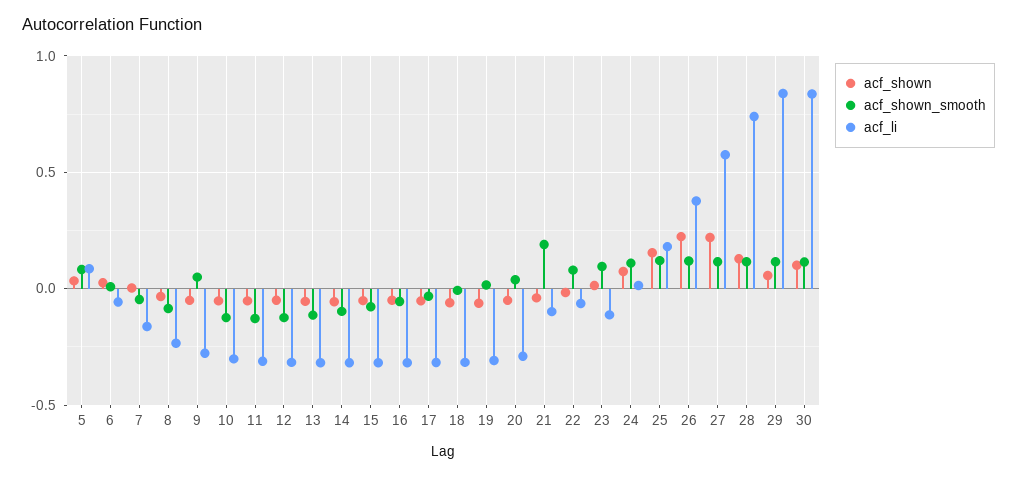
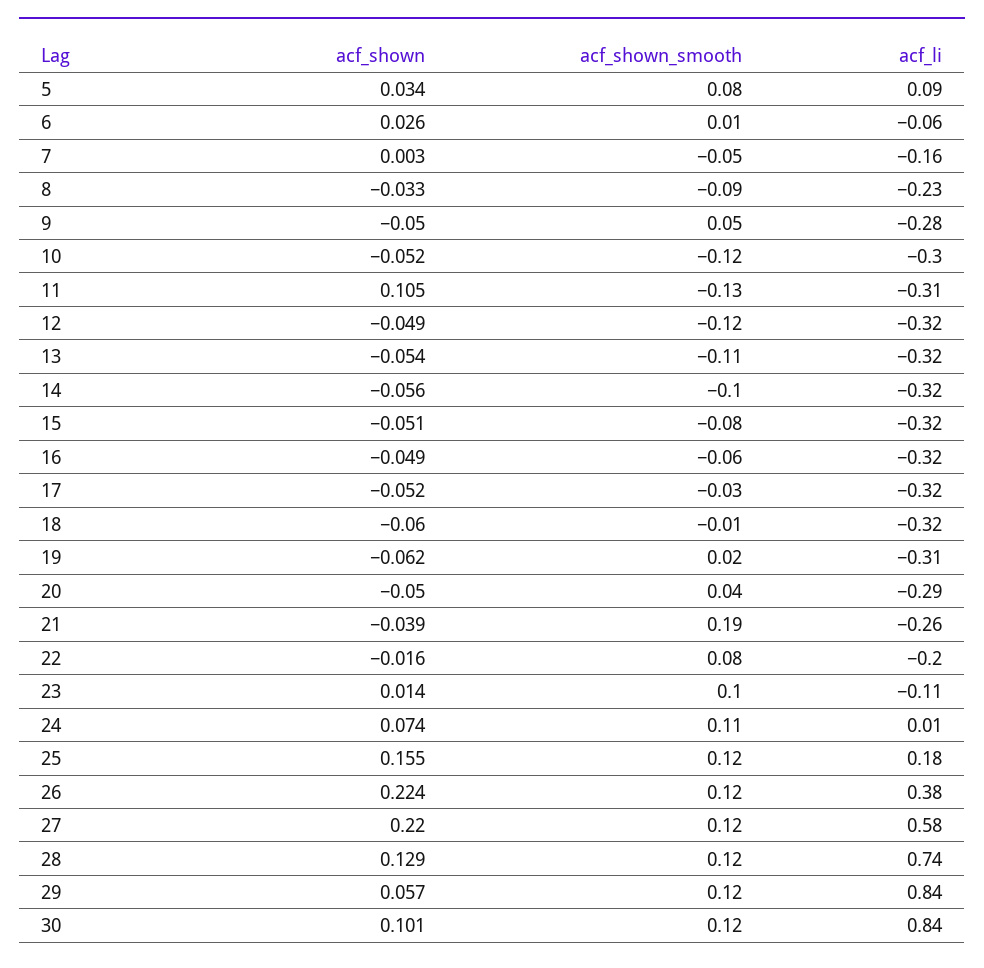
acf_shown, 11: -0.05 -> 0.105
acf_li, 21: -0.1 -> -0.26
acf_li, 22: -0.05 -> -0.2

